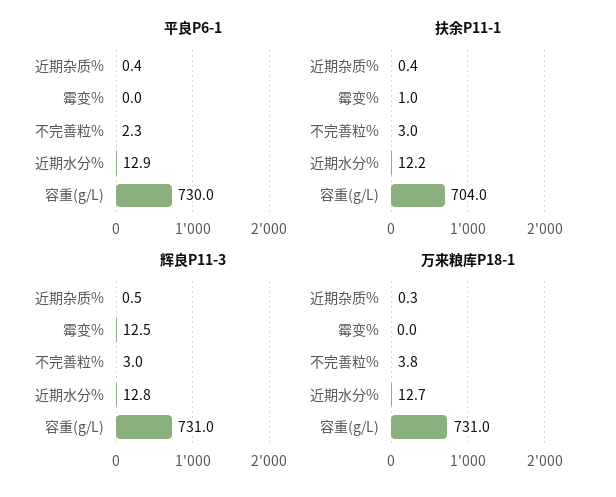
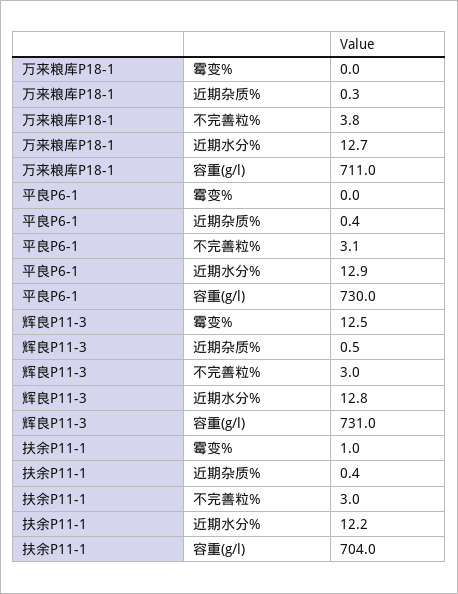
平良P6-1, 不完善粒%: 2.3 -> 3.1
万来粮库P18-1, 容重(g/L): 731 -> 711

